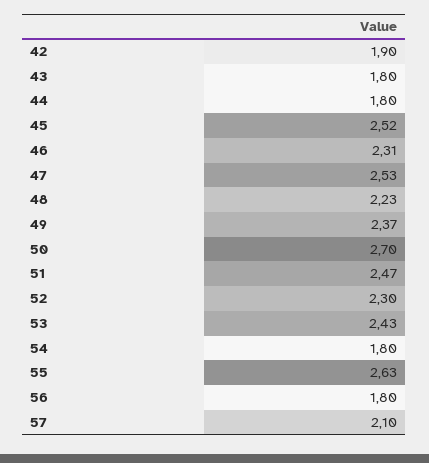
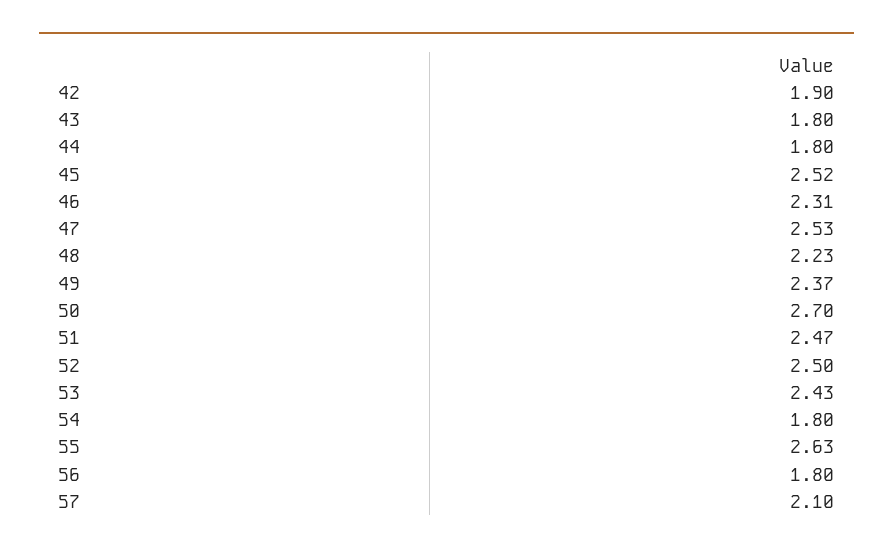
52: 2.3 -> 2.5

